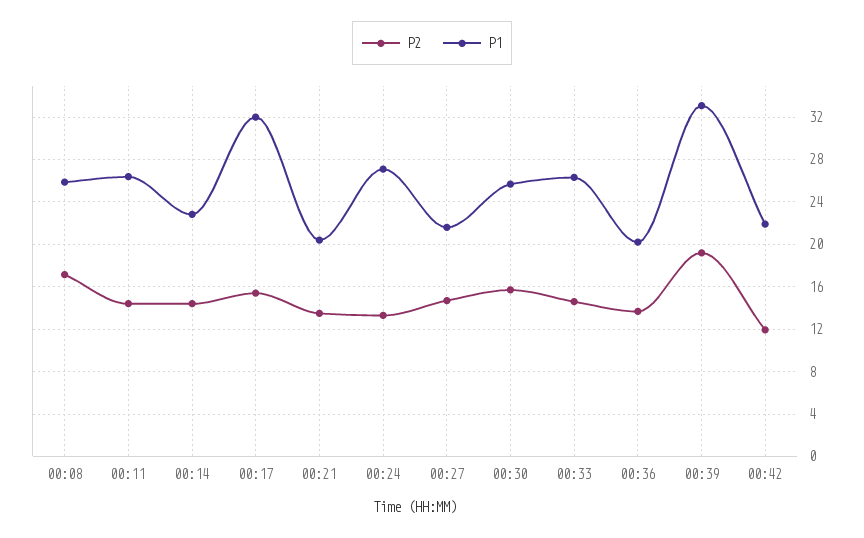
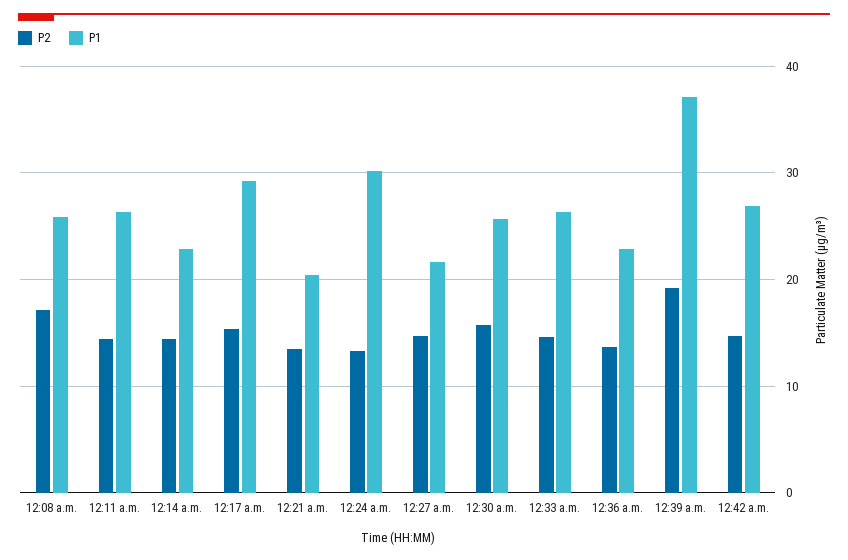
P1, 00:17: 32 -> 29
P1, 00:24: 27 -> 30
P1, 00:36: 20 -> 23
P1, 00:39: 33 -> 37
P2, 00:42: 12 -> 15
P1, 00:42: 22 -> 27

